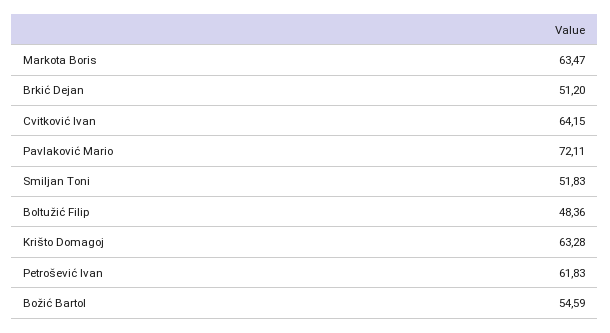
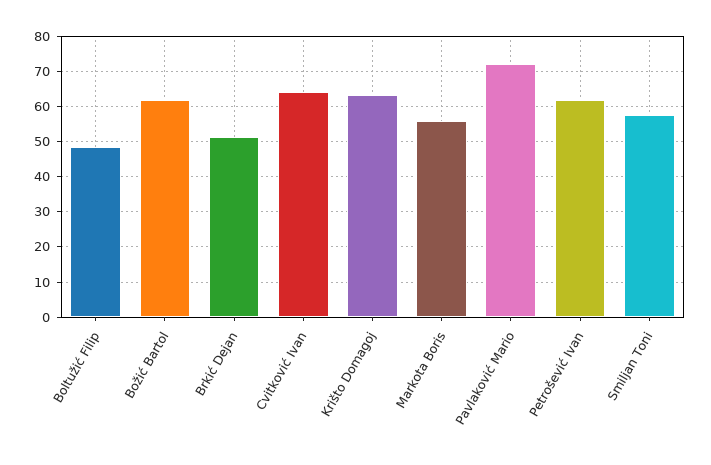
Markota Boris: 63.47 -> 56
Smiljan Toni: 51.83 -> 58
Božić Bartol: 54.59 -> 62

